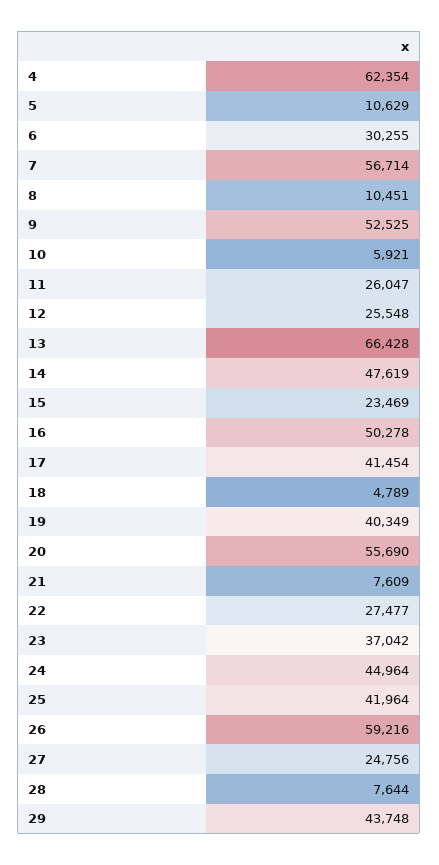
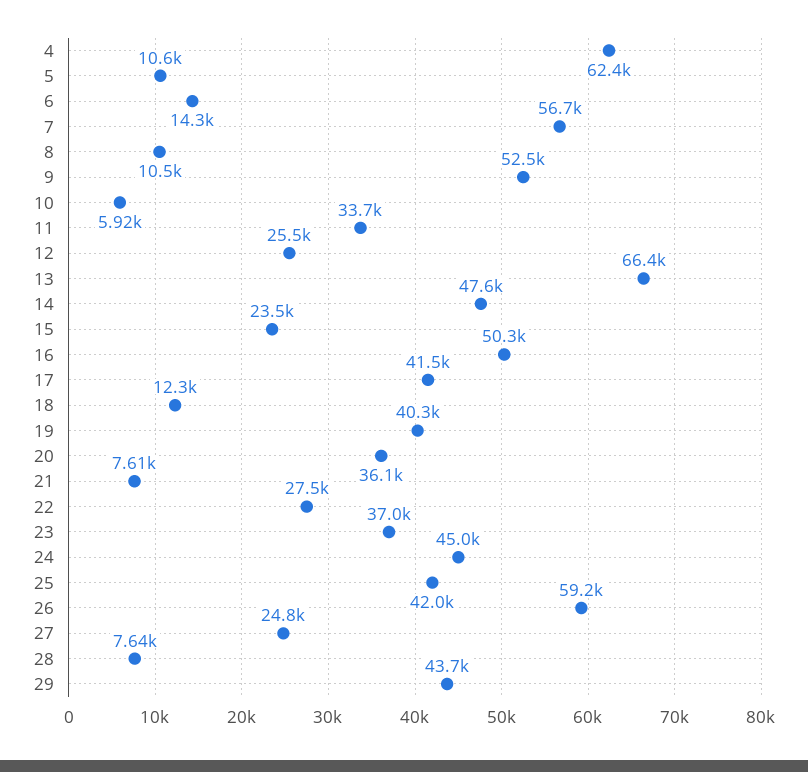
6: 30255 -> 14300
11: 26047 -> 33700
18: 4789 -> 12300
20: 55690 -> 36100

